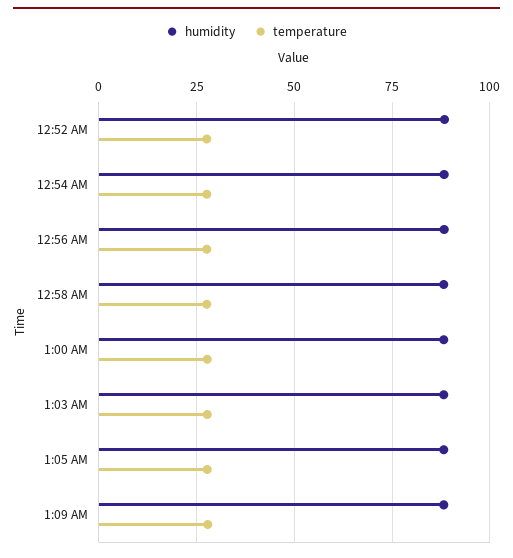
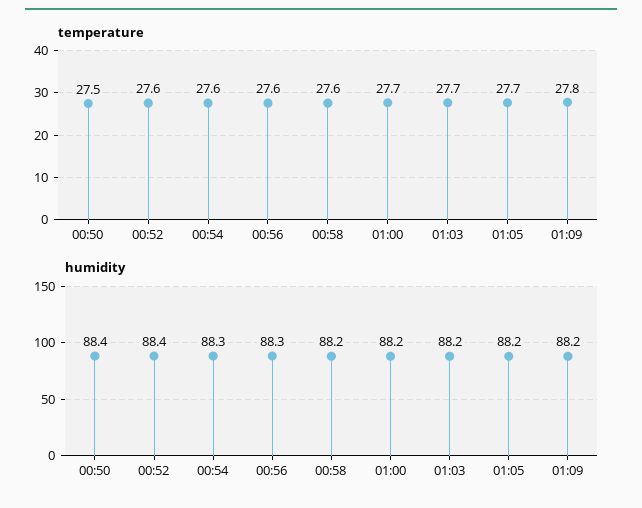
temperature, 00:50: none -> 27.5
humidity, 00:50: none -> 88.4

